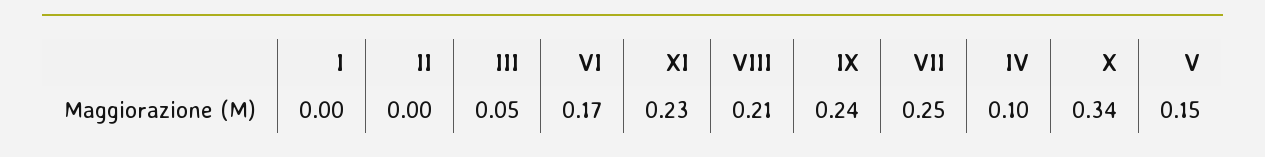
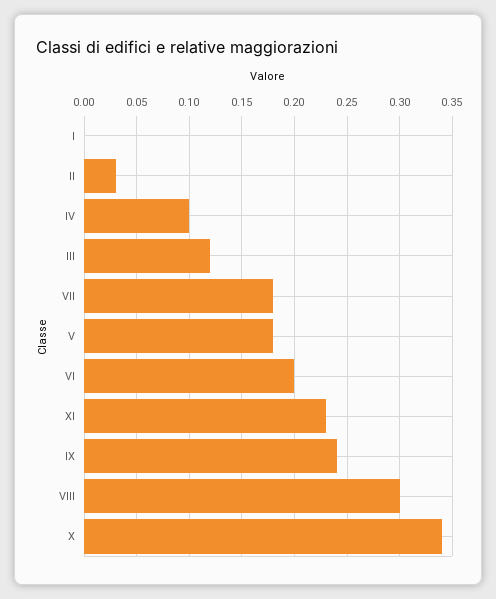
II: 0 -> 0.03
III: 0.05 -> 0.12
VI: 0.17 -> 0.2
VIII: 0.21 -> 0.3
VII: 0.25 -> 0.18
V: 0.15 -> 0.18

